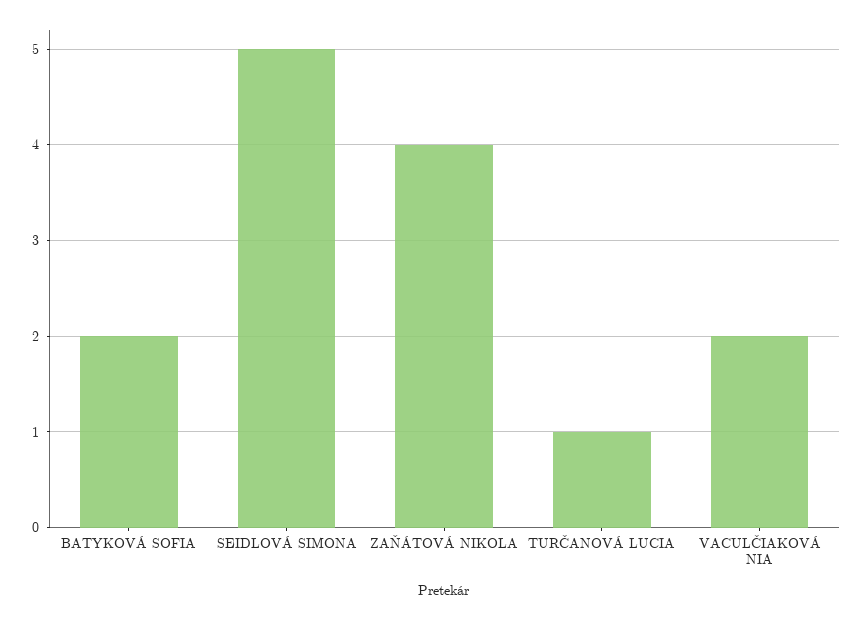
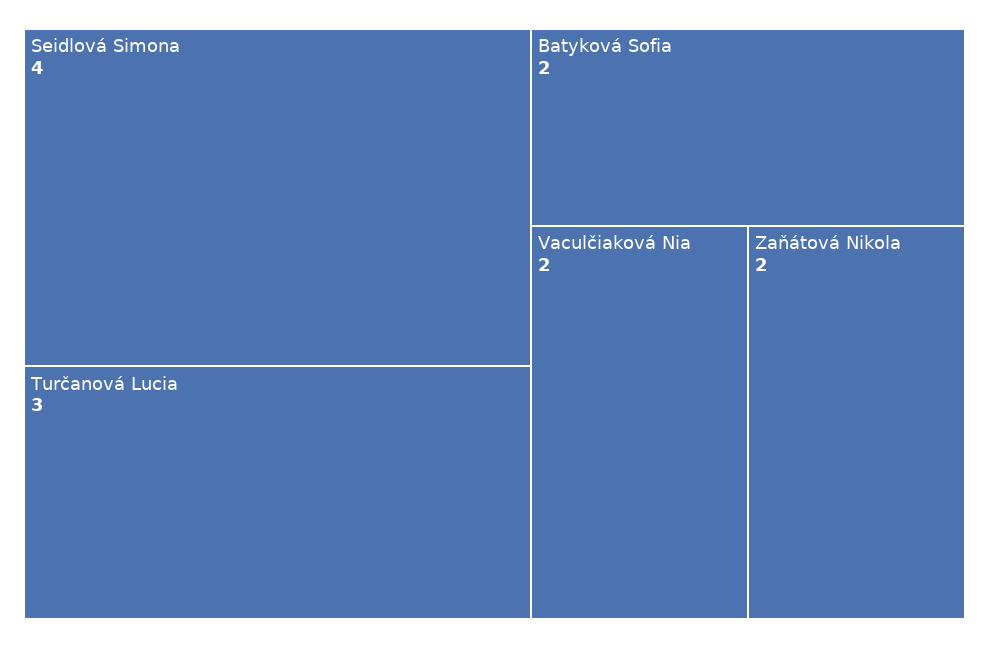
SEIDLOVÁ SIMONA: 5 -> 4
ZAŇÁTOVÁ NIKOLA: 4 -> 2
TURČANOVÁ LUCIA: 1 -> 3

